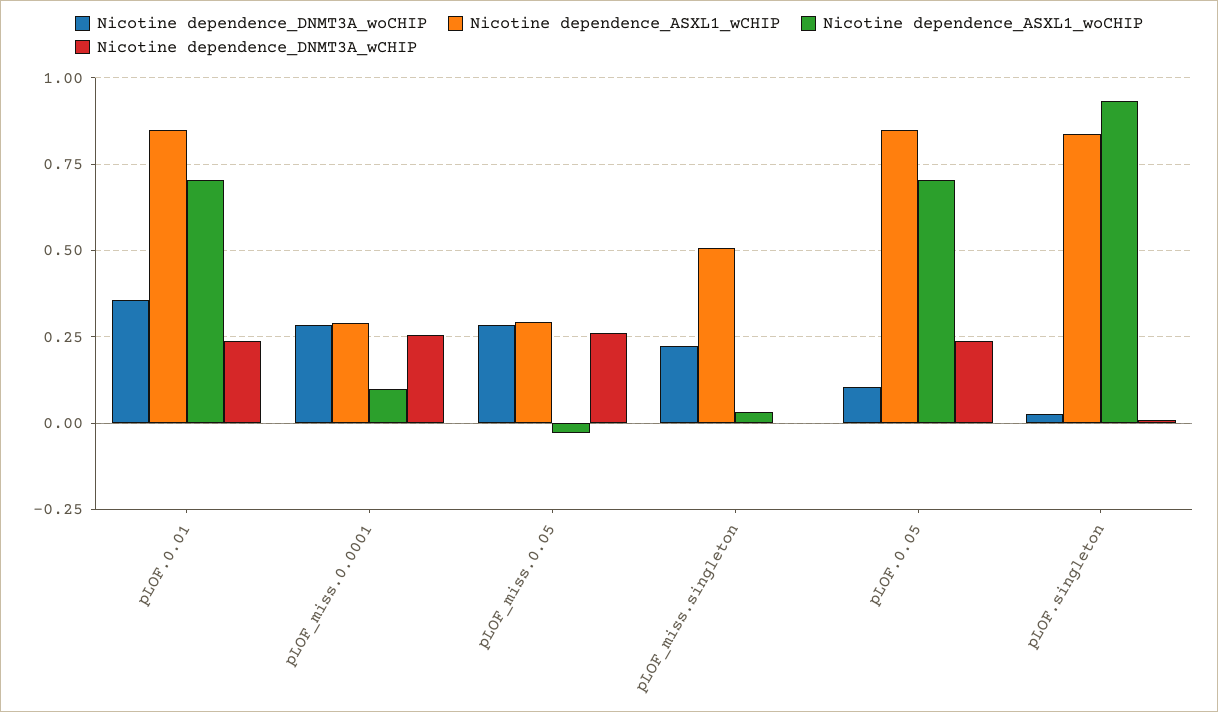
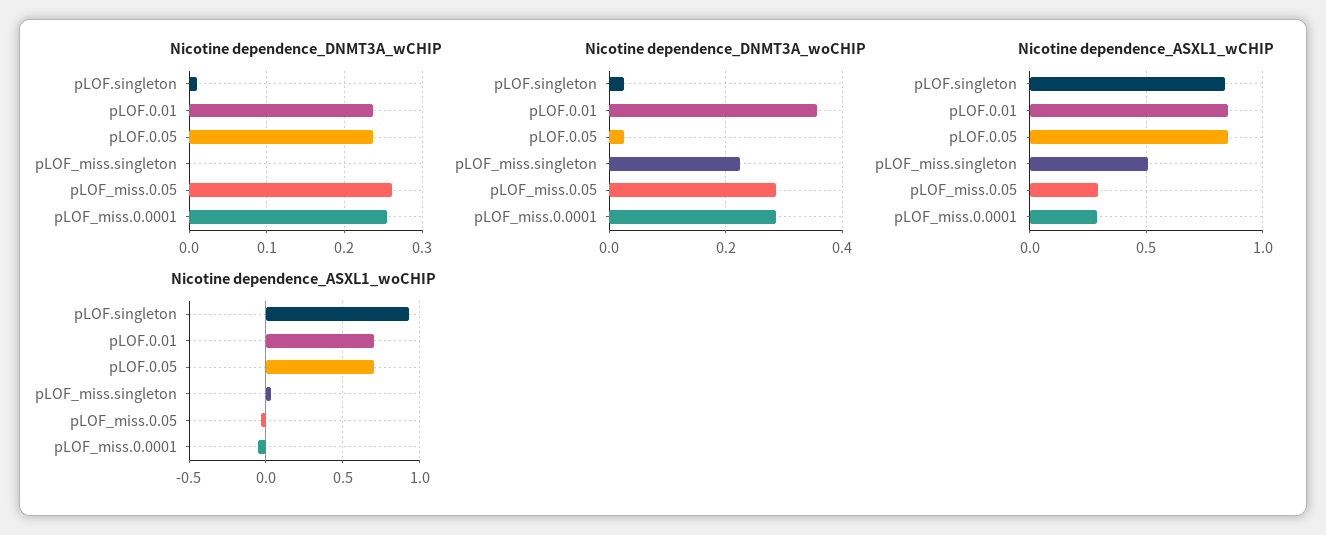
Nicotine dependence_ASXL1_woCHIP, pLOF_miss.0.0001: 0.1 -> -0.05
Nicotine dependence_DNMT3A_woCHIP, pLOF.0.05: 0.1 -> 0.02

